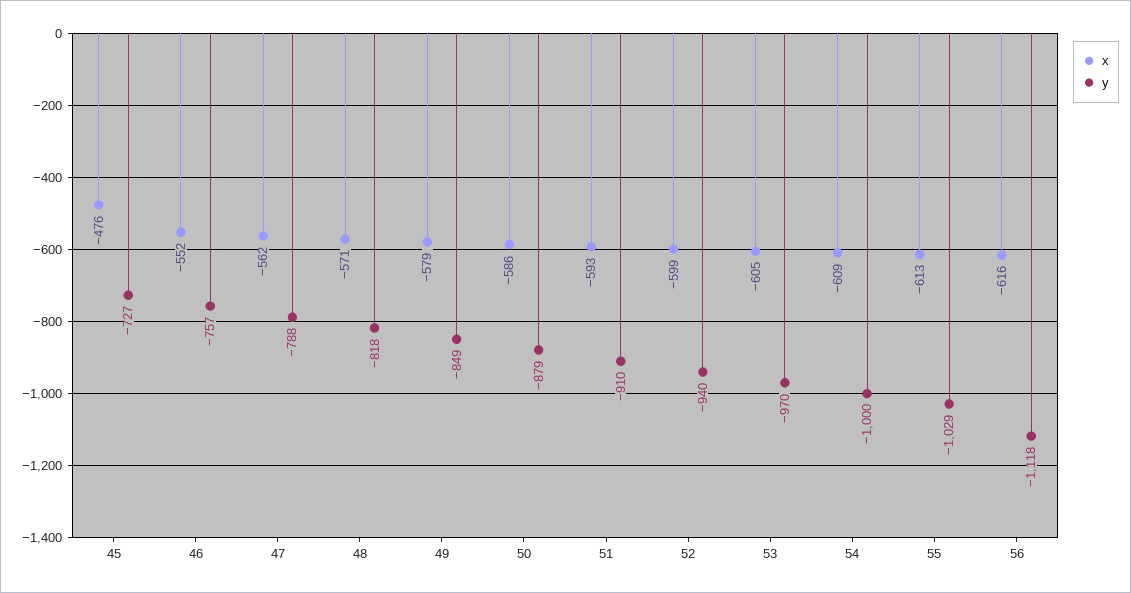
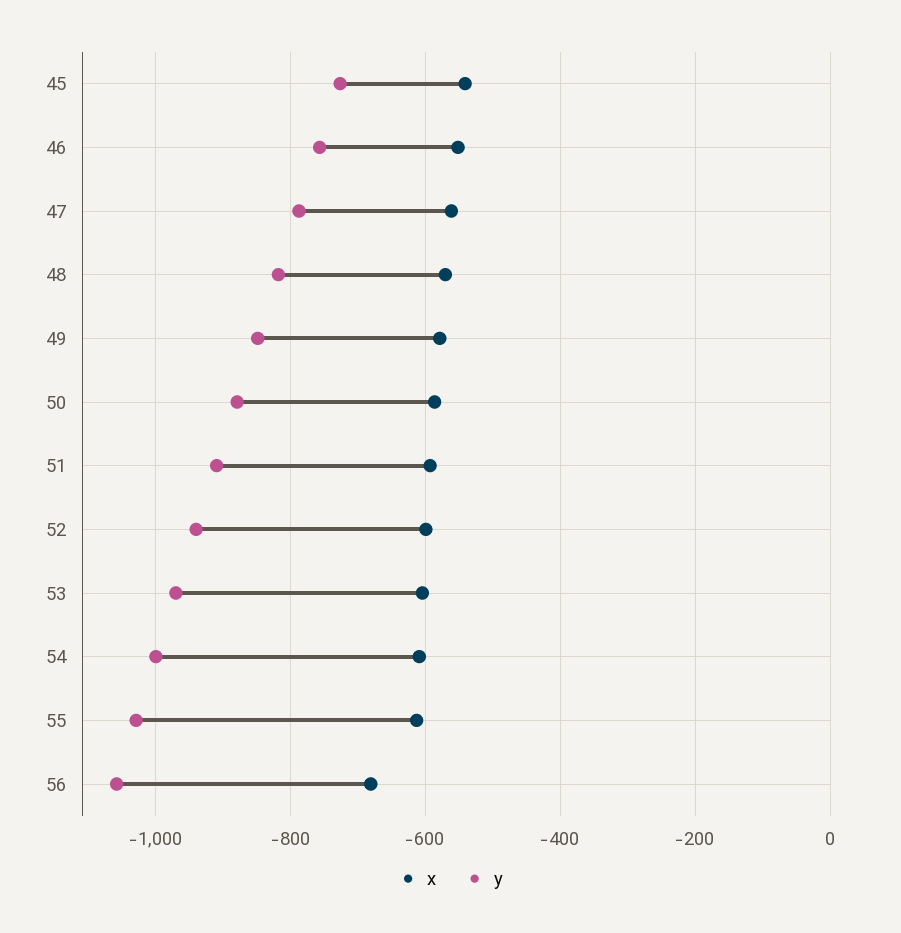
x, 45: -476 -> -540
x, 56: -616 -> -680
y, 56: -1118 -> -1060

